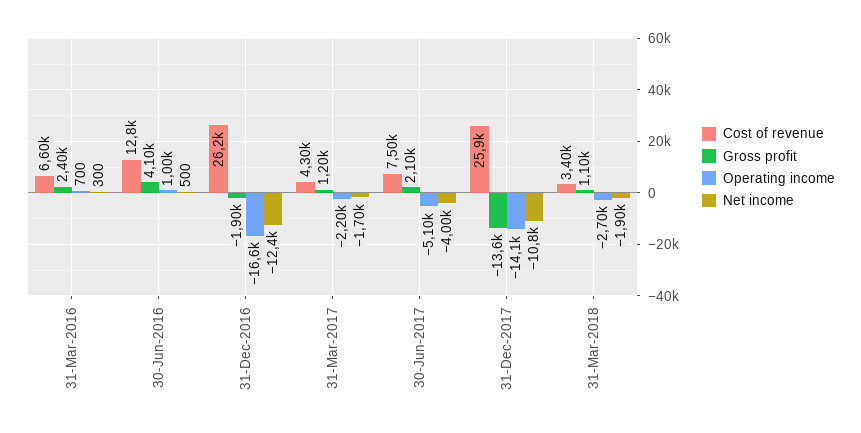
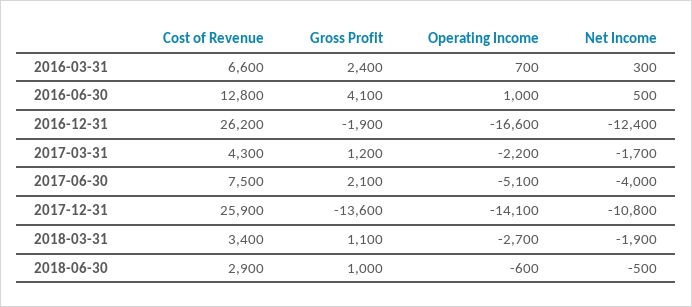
Cost of revenue, 2018-06-30: none -> 2900
Gross profit, 2018-06-30: none -> 1000
Operating income, 2018-06-30: none -> -600
Net income, 2018-06-30: none -> -500

